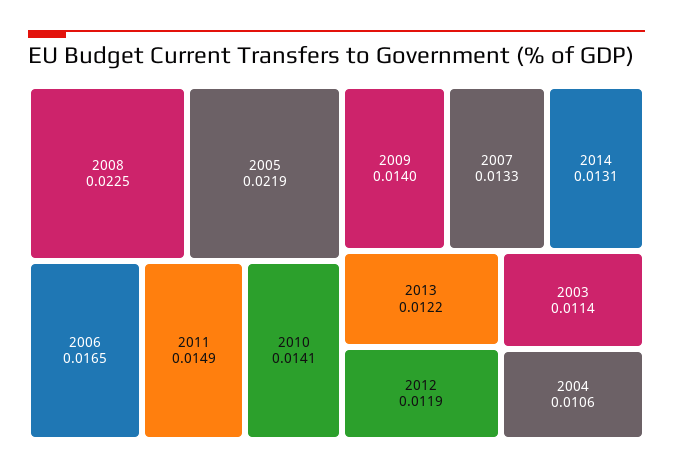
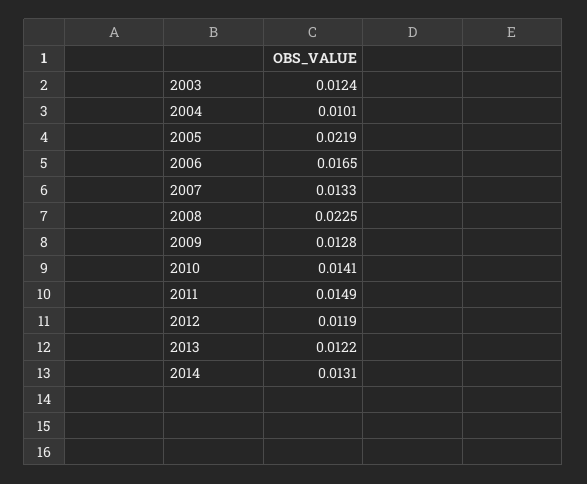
2009: 0.014 -> 0.0128
2003: 0.0114 -> 0.0124
2004: 0.0106 -> 0.0101

